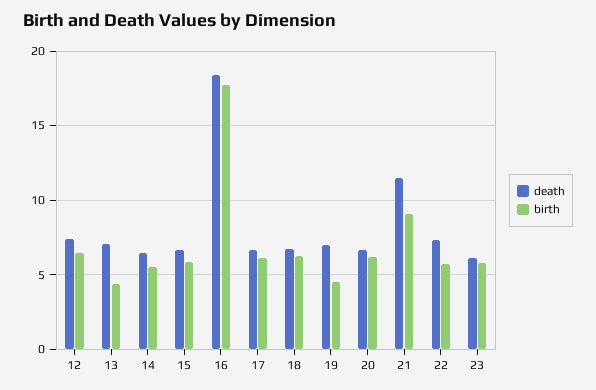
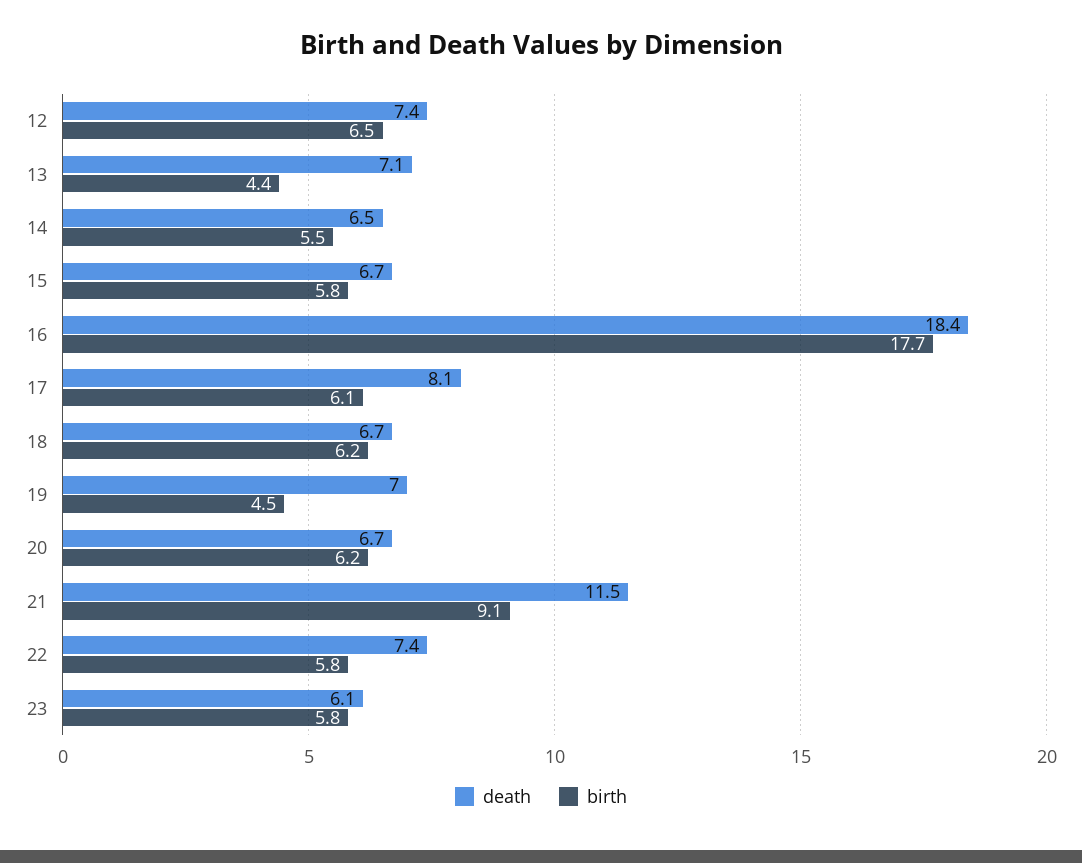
death, 17: 6.5 -> 8.1

